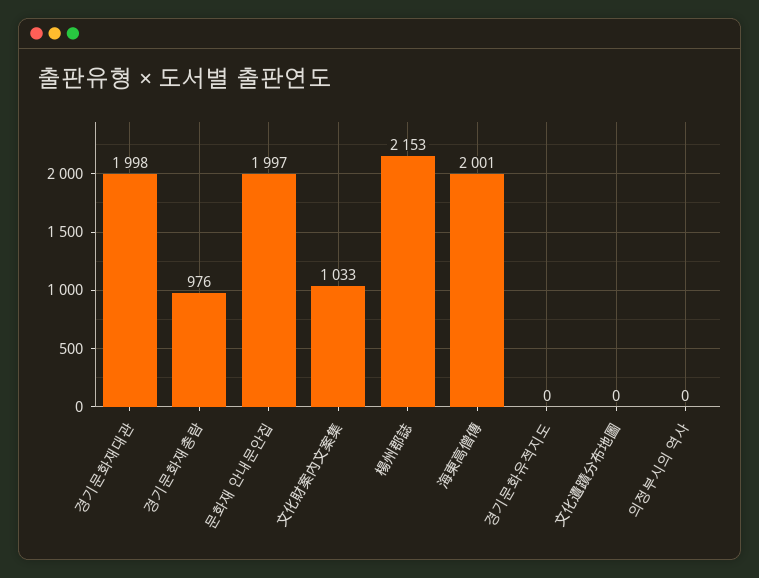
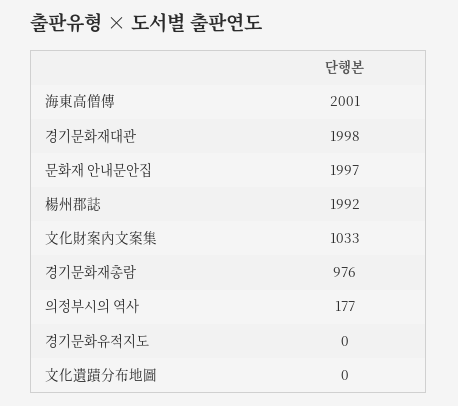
楊州郡誌: 2153 -> 1992
의정부시의 역사: 0 -> 177

